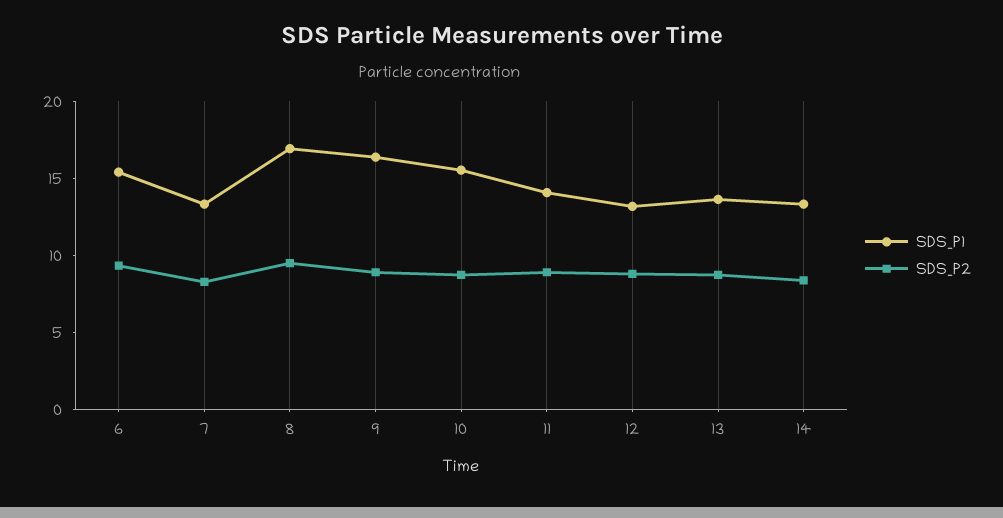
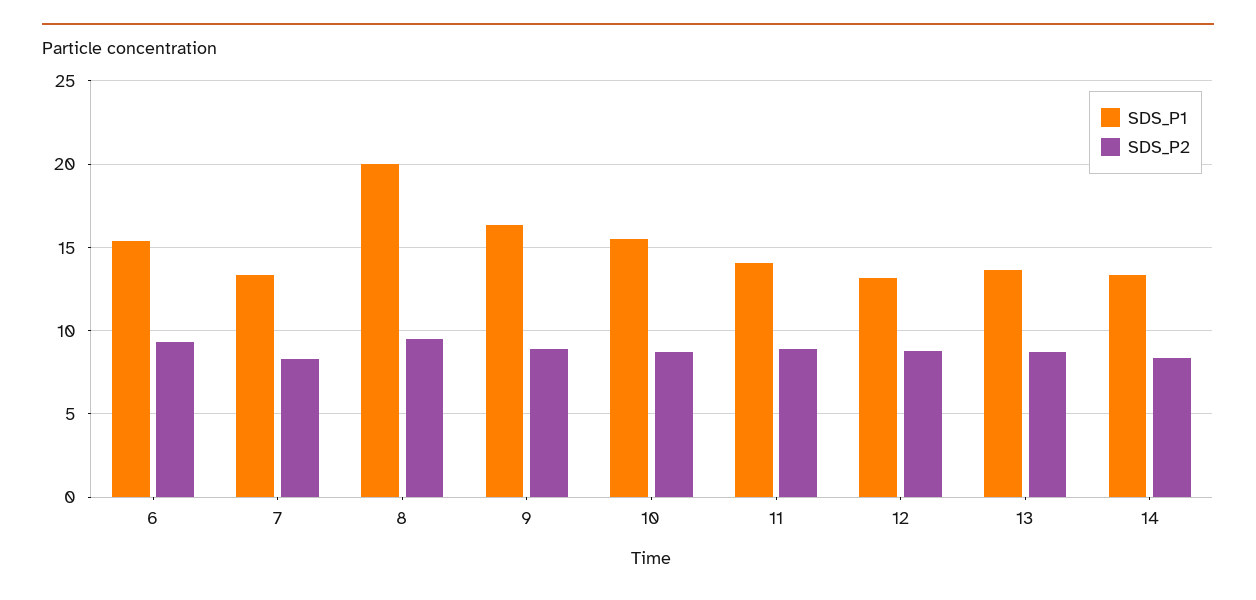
SDS_P1, 8: 17 -> 20

